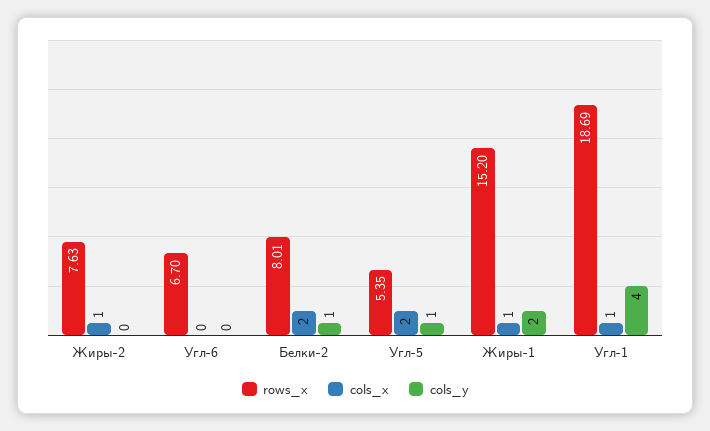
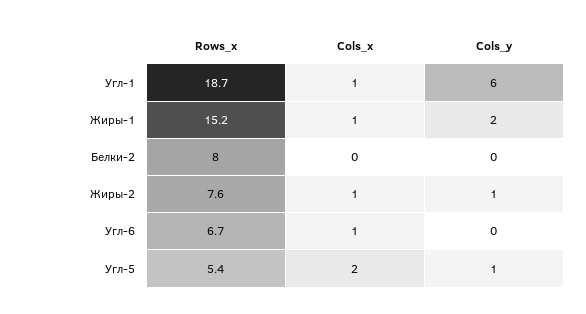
cols_y, Жиры-2: 0 -> 1
cols_x, Угл-6: 0 -> 1
cols_x, Белки-2: 2 -> 0
cols_y, Белки-2: 1 -> 0
cols_y, Угл-1: 4 -> 6

